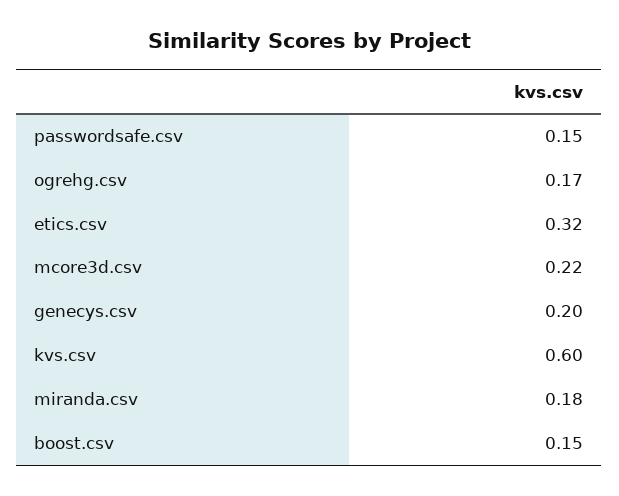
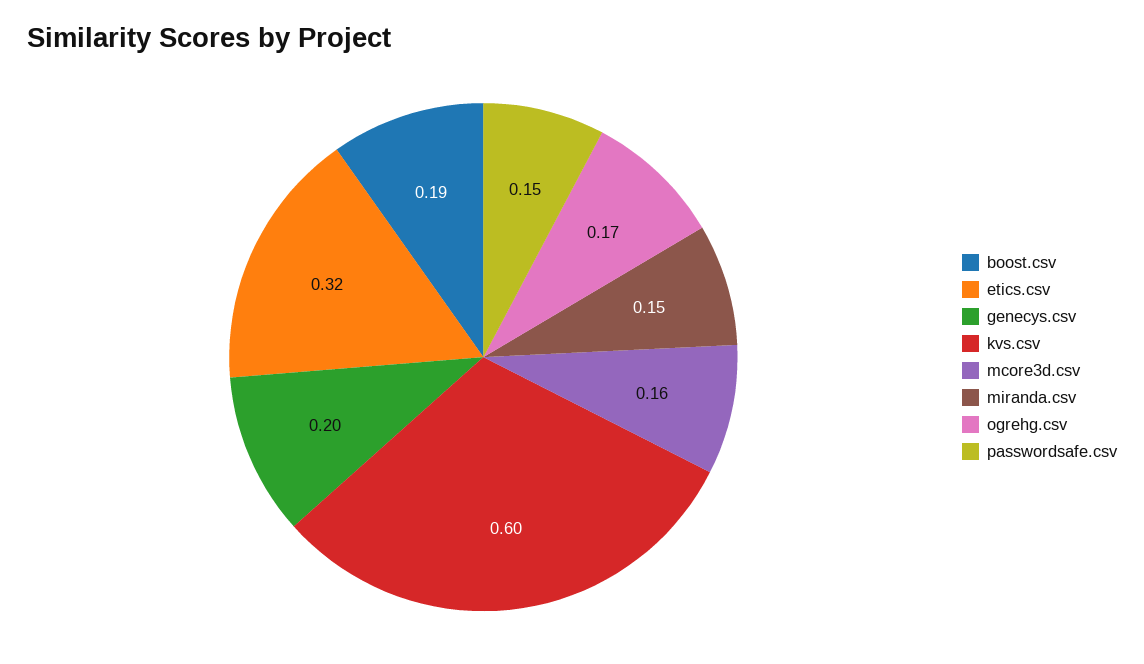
mcore3d.csv: 0.22 -> 0.16
miranda.csv: 0.18 -> 0.15
boost.csv: 0.15 -> 0.19

